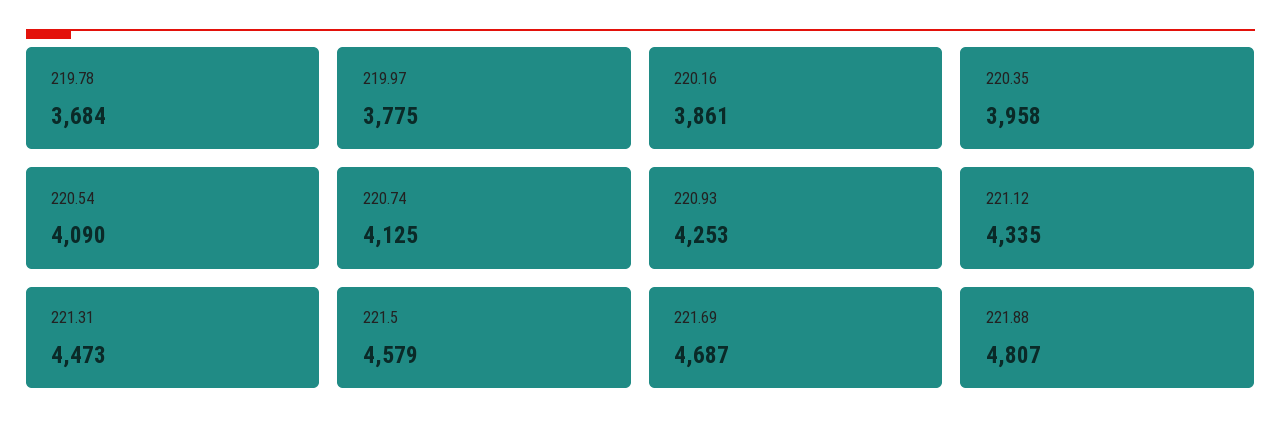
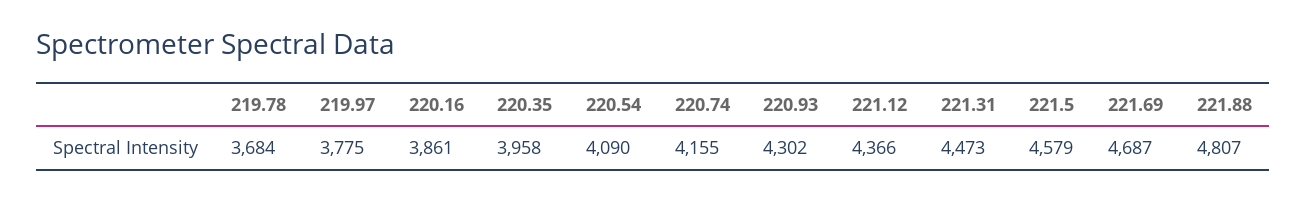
220.74: 4125 -> 4155
220.93: 4253 -> 4302
221.12: 4335 -> 4366

